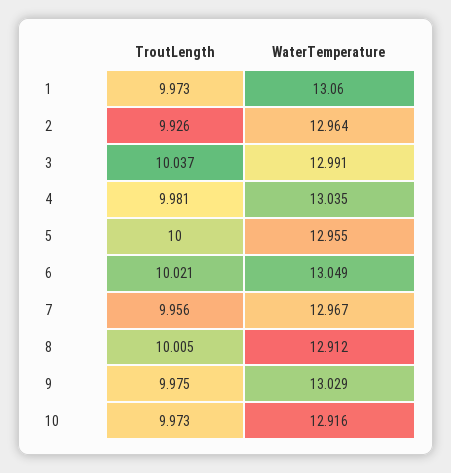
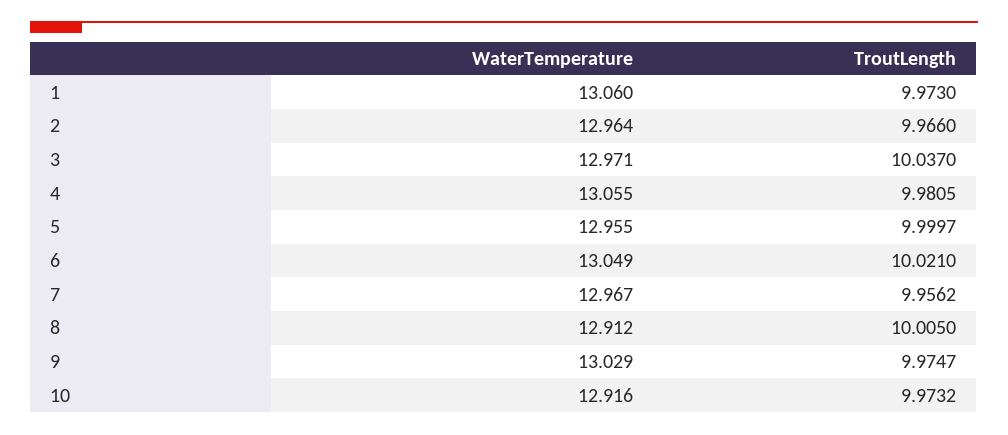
TroutLength, 2: 9.926 -> 9.966
WaterTemperature, 3: 12.991 -> 12.971
WaterTemperature, 4: 13.035 -> 13.055

